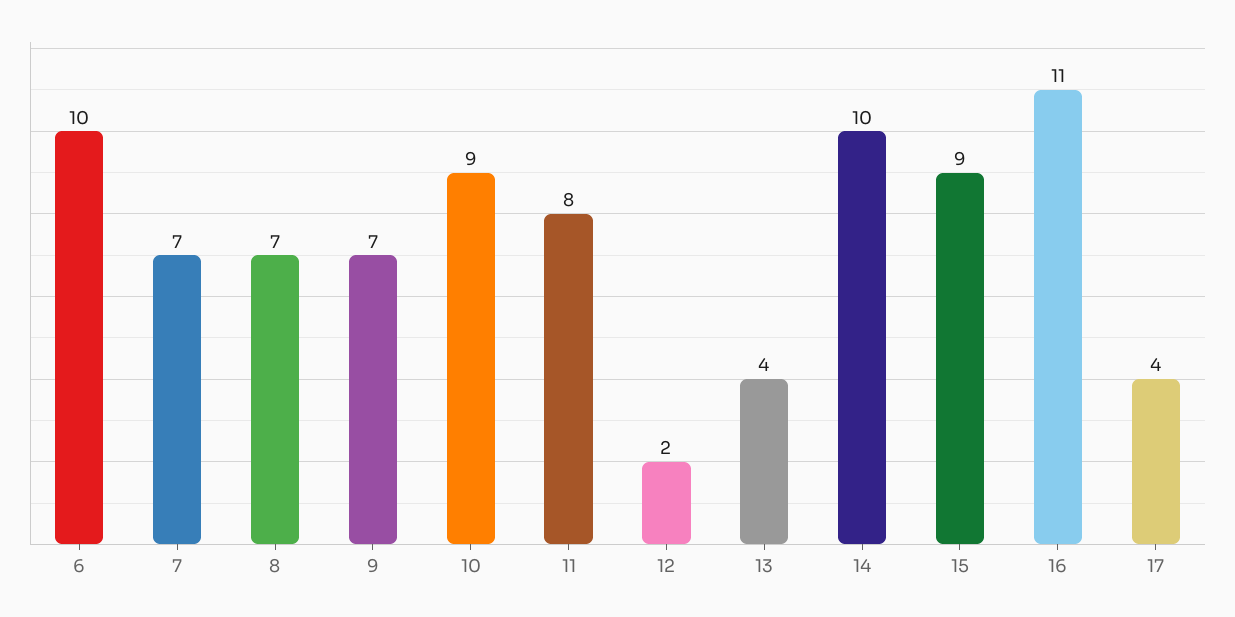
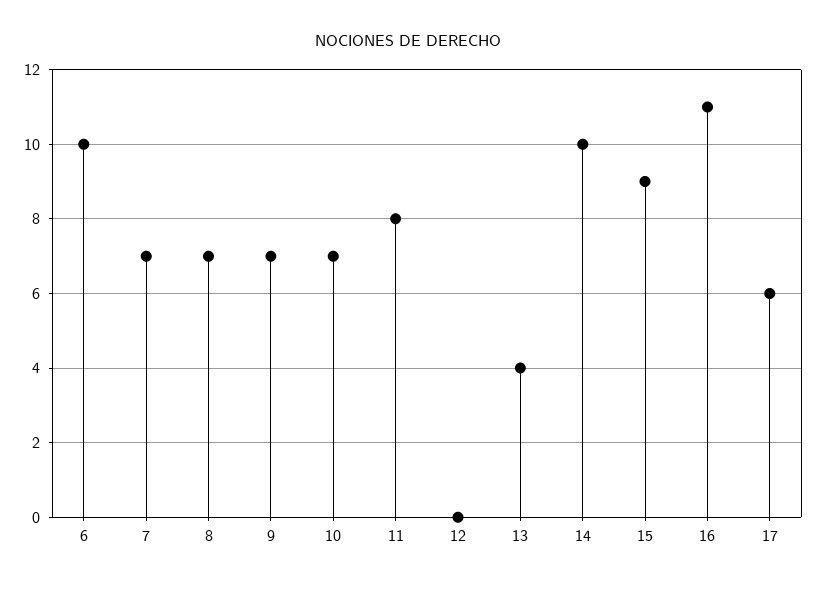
10: 9 -> 7
12: 2 -> 0
17: 4 -> 6

